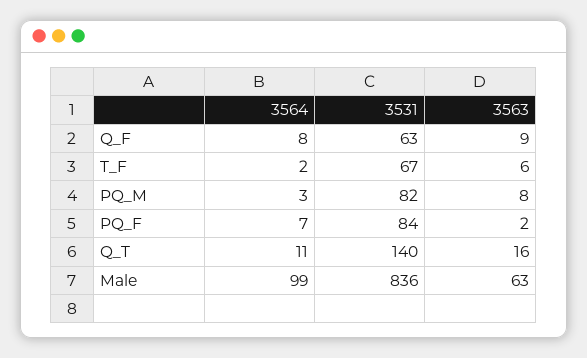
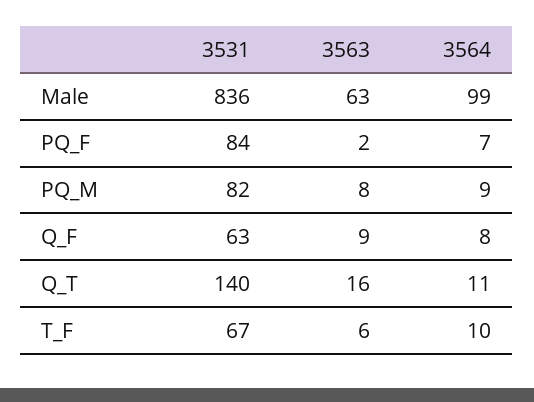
3564, T_F: 2 -> 10
3564, PQ_M: 3 -> 9

